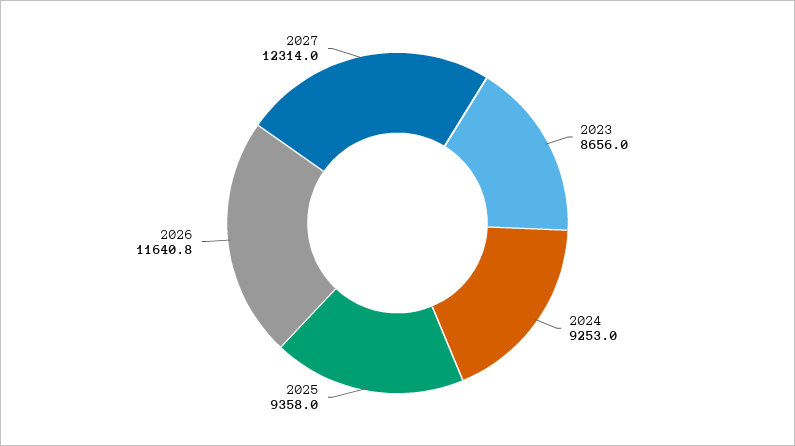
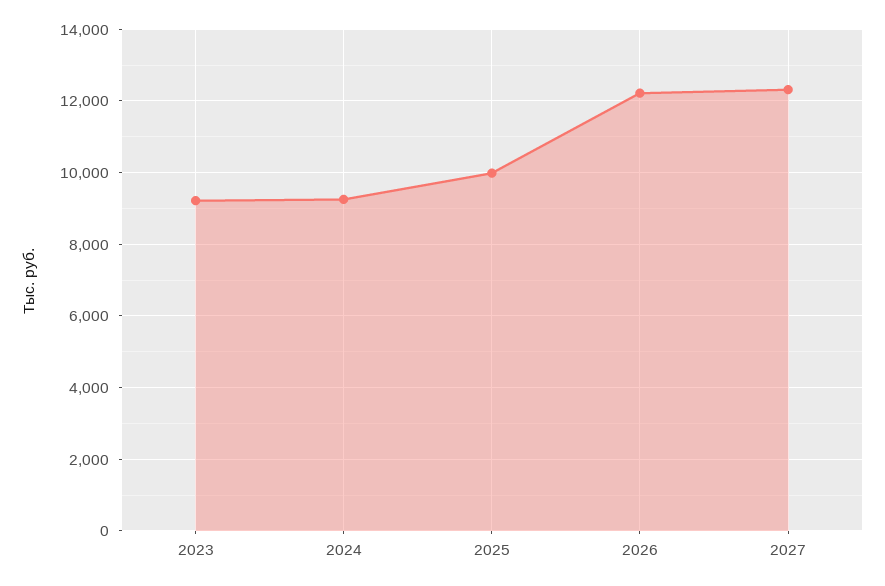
2023: 8656 -> 9200
2025: 9358 -> 10000
2026: 11640.8 -> 12200

